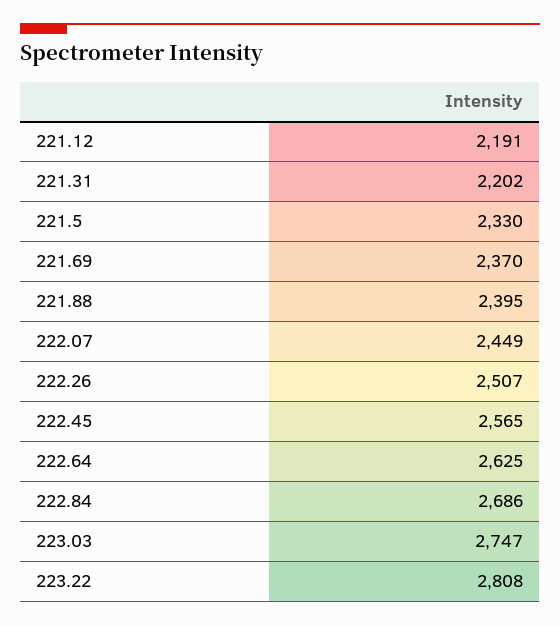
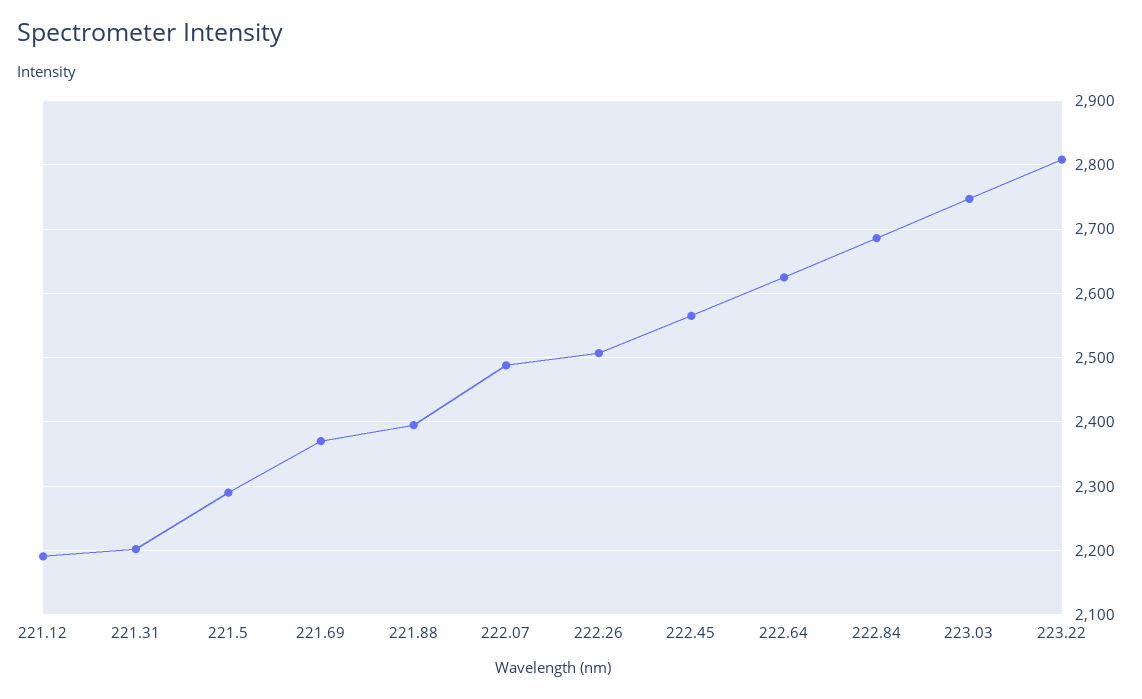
221.5: 2330 -> 2290
222.07: 2449 -> 2490

